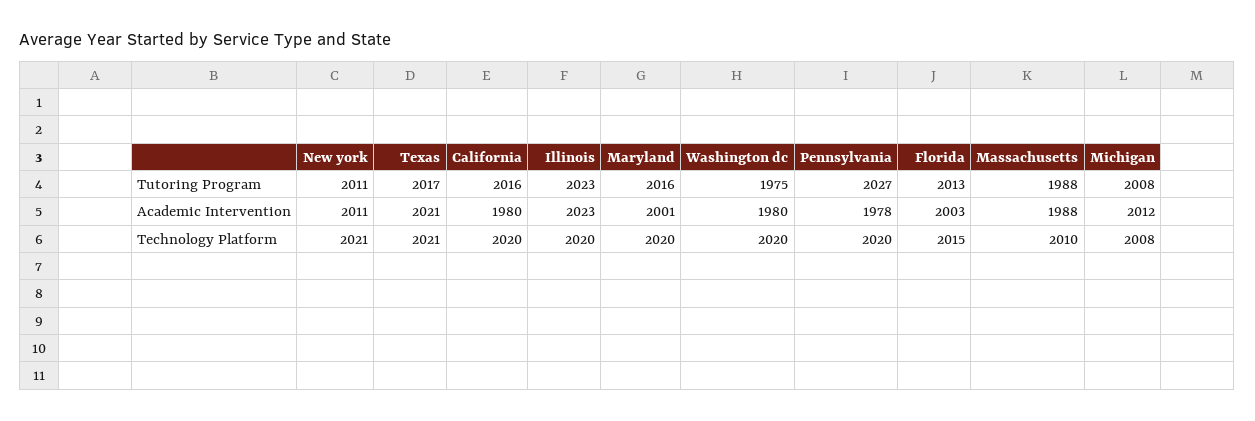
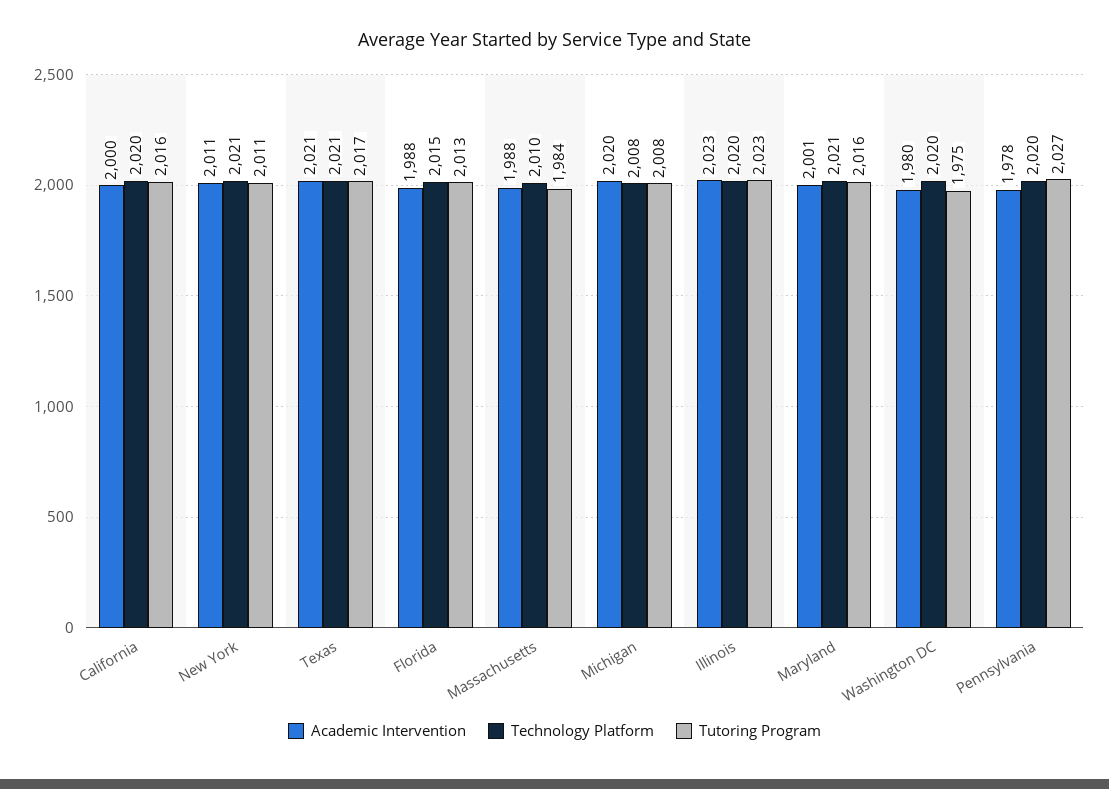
Tutoring Program, Massachusetts: 1988 -> 1984
Academic Intervention, California: 1980 -> 2000
Academic Intervention, Florida: 2003 -> 1988
Academic Intervention, Michigan: 2012 -> 2020
Technology Platform, Maryland: 2020 -> 2021

